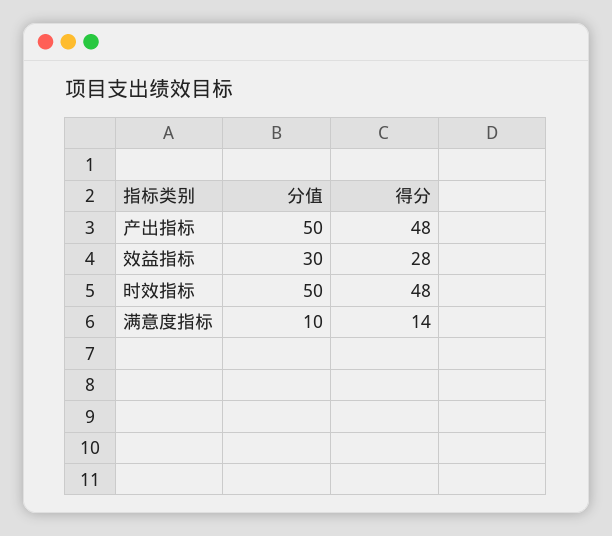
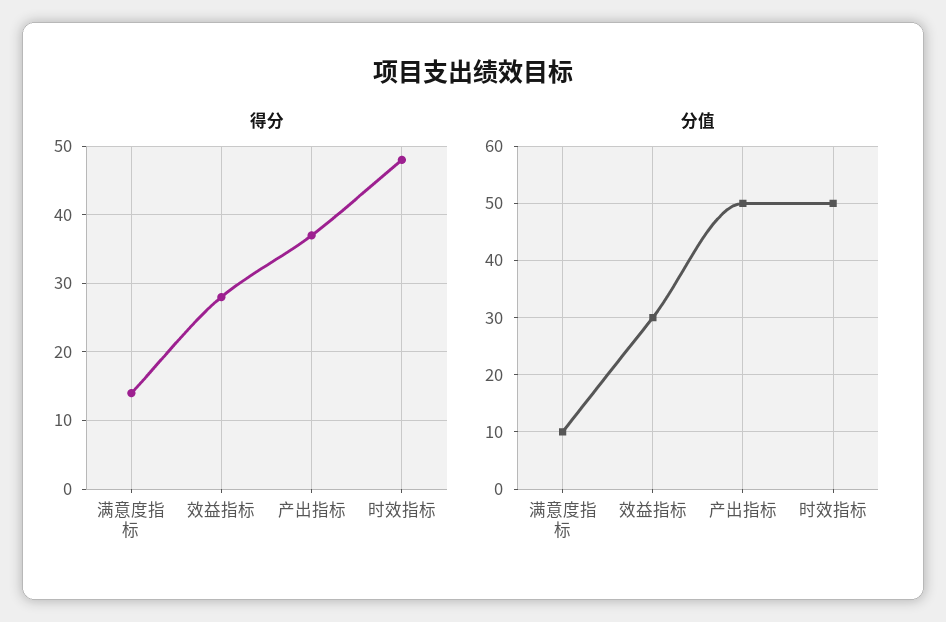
得分, 产出指标: 48 -> 37

